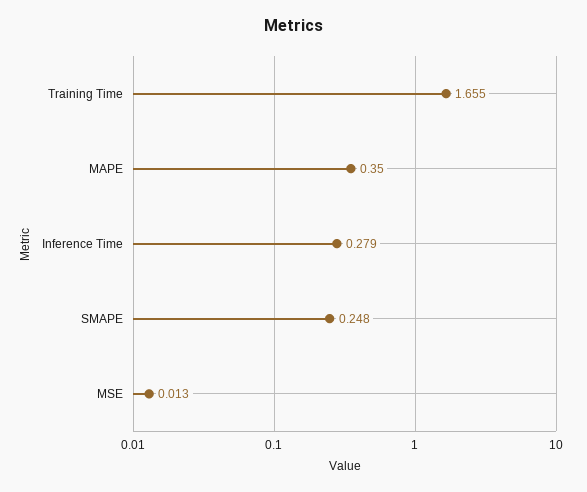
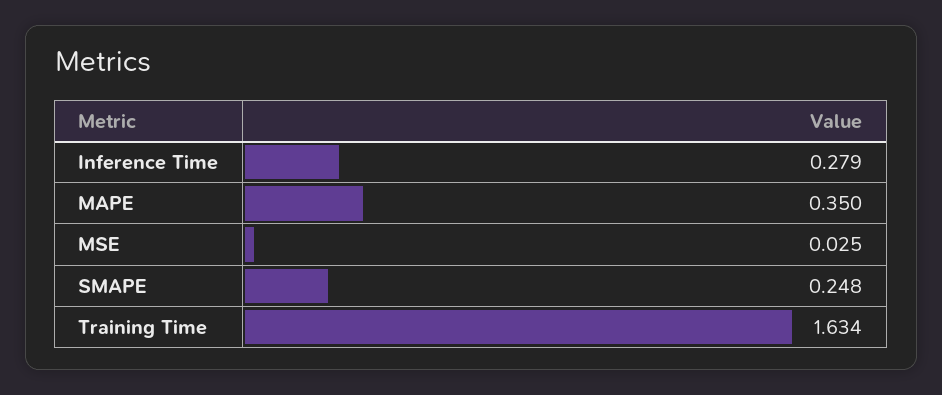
Training Time: 1.655 -> 1.634
MSE: 0.013 -> 0.025

